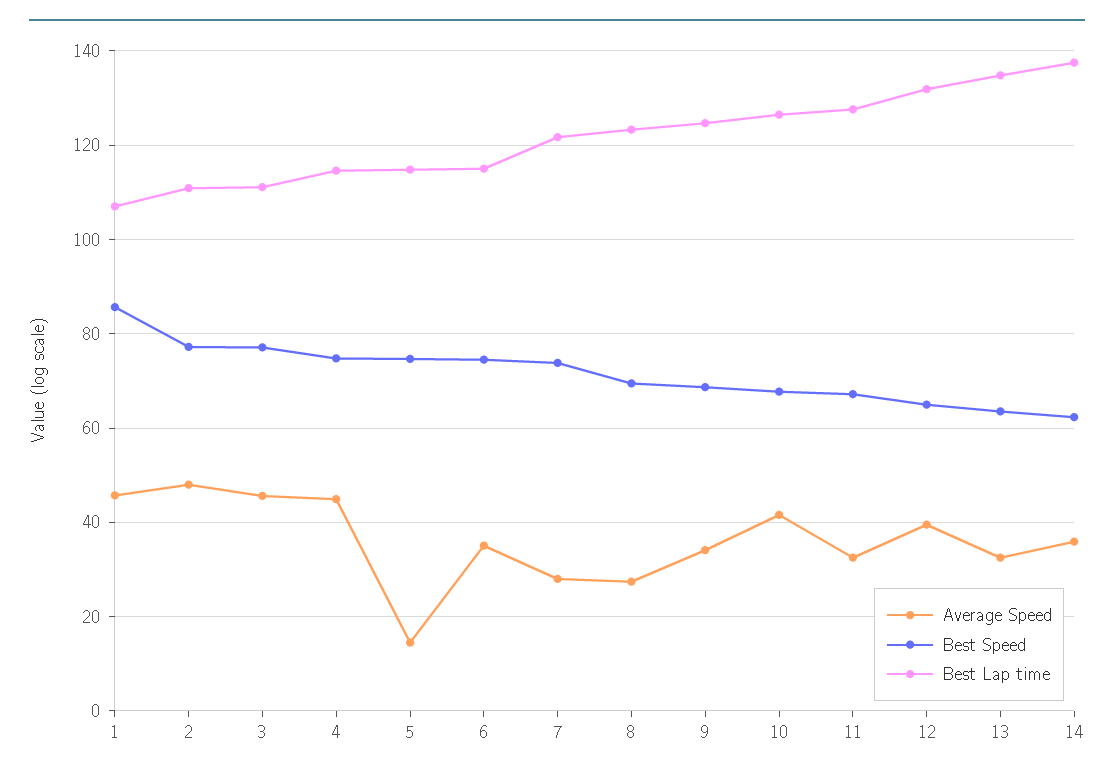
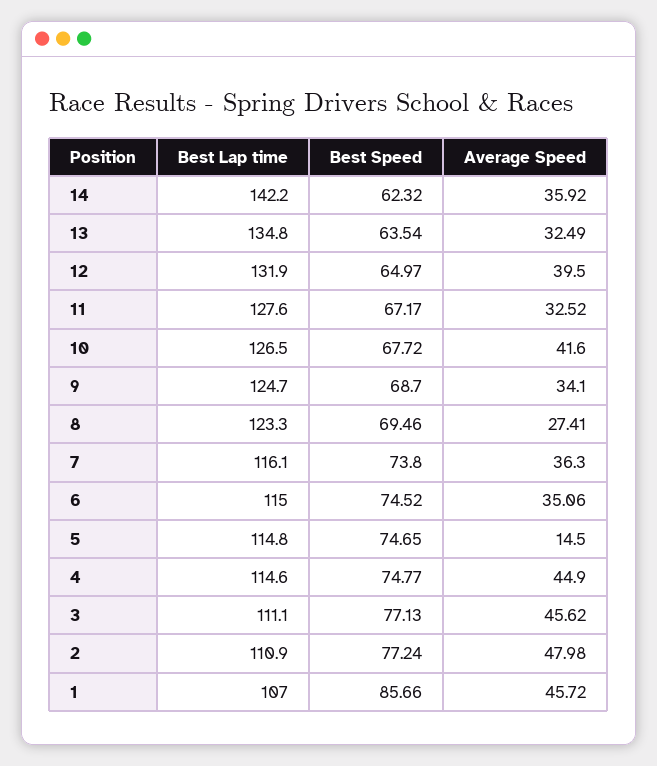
Average Speed, 7: 28 -> 36.3
Best Lap time, 7: 122 -> 116.1
Best Lap time, 14: 138 -> 142.2

